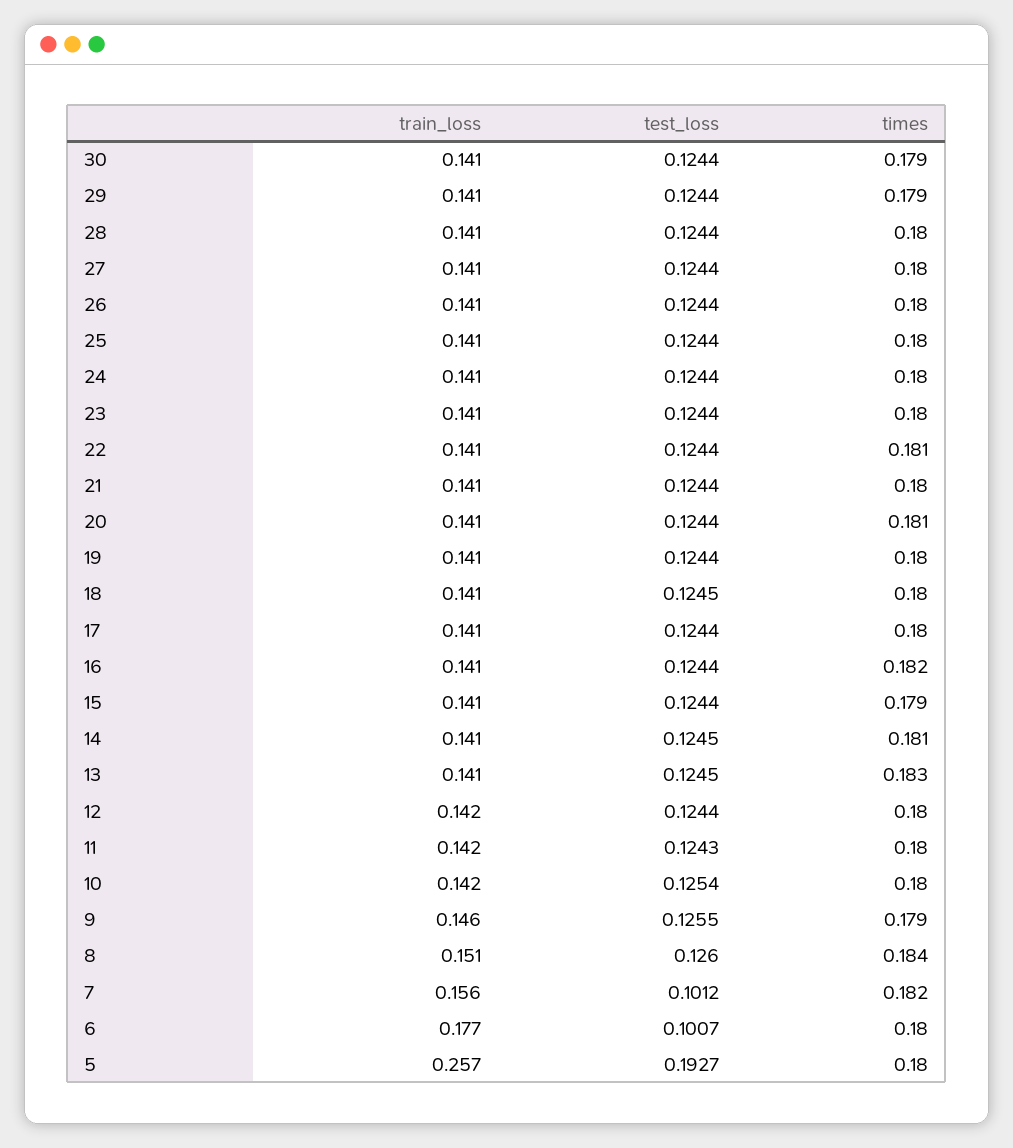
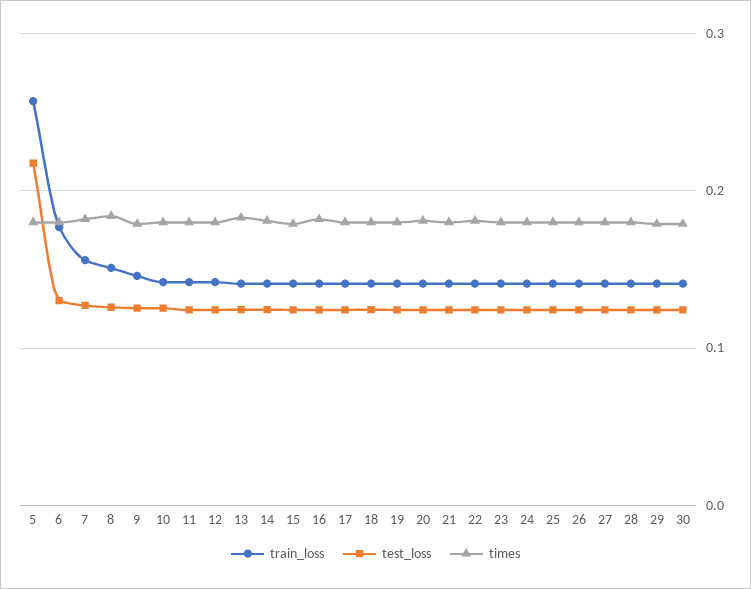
test_loss, 7: 0.1012 -> 0.13
test_loss, 6: 0.1007 -> 0.13
test_loss, 5: 0.1927 -> 0.22

